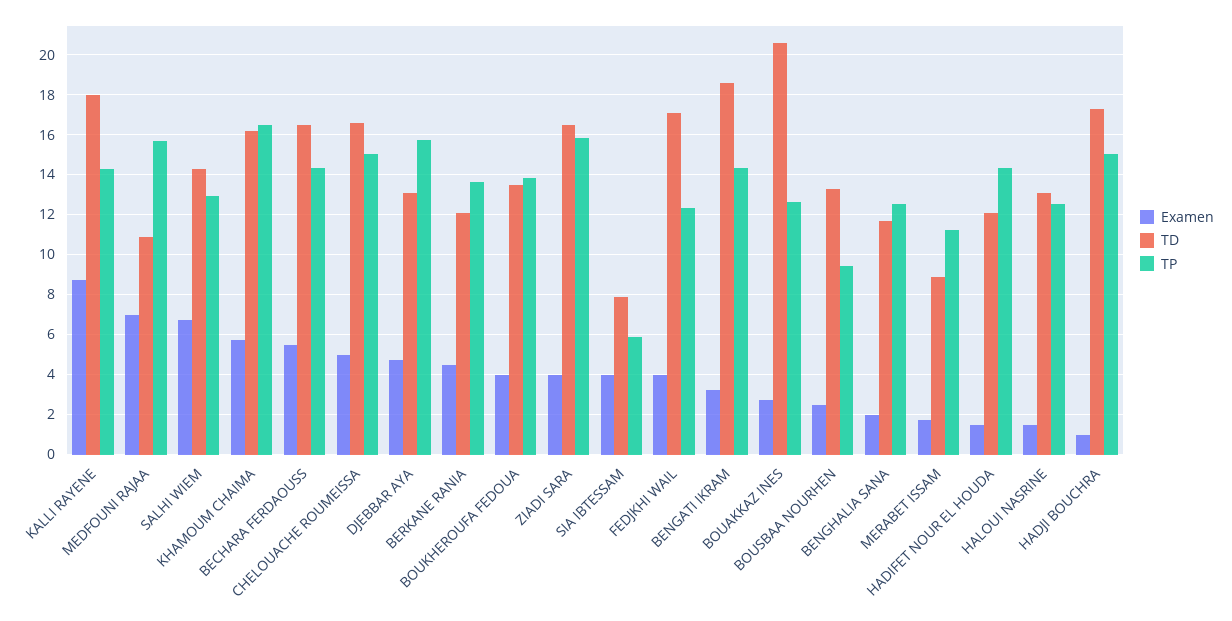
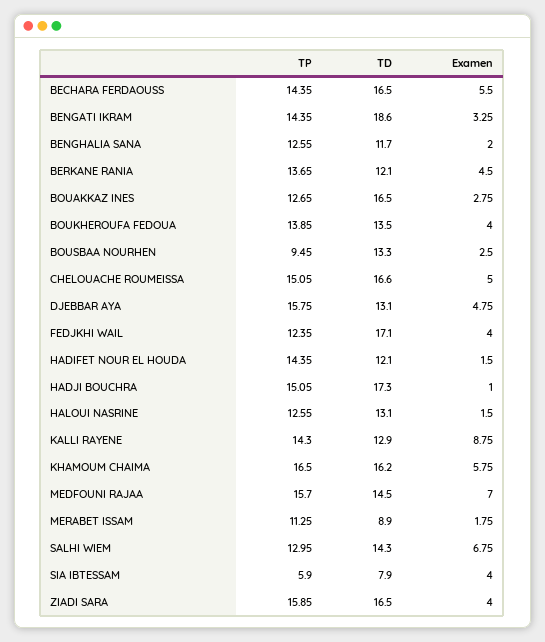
TD, KALLI RAYENE: 18 -> 12.9
TD, MEDFOUNI RAJAA: 11 -> 14.5
TD, BOUAKKAZ INES: 20.5 -> 16.5

